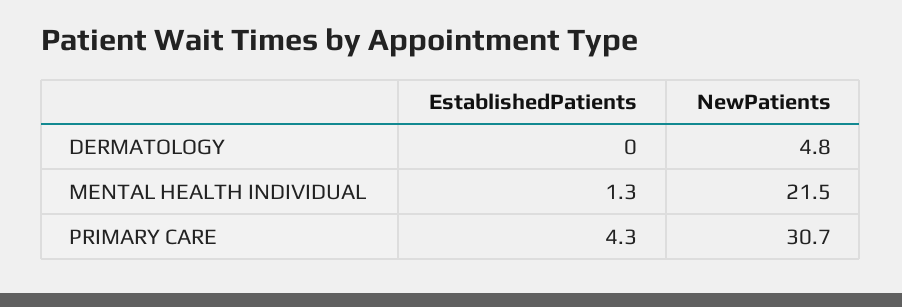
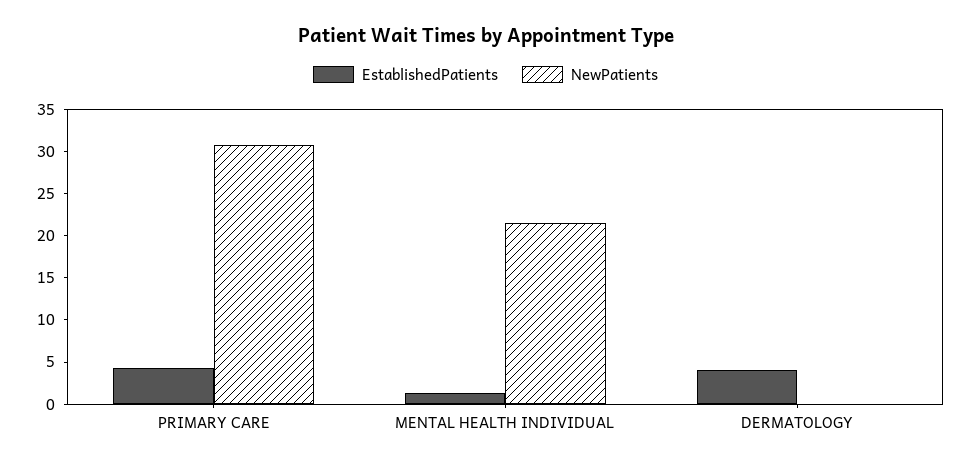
EstablishedPatients, DERMATOLOGY: 0 -> 4
NewPatients, DERMATOLOGY: 4.8 -> 0

